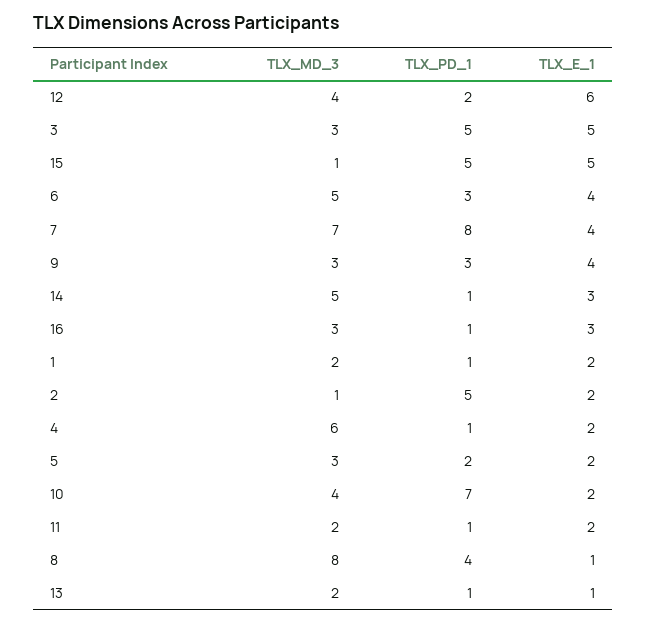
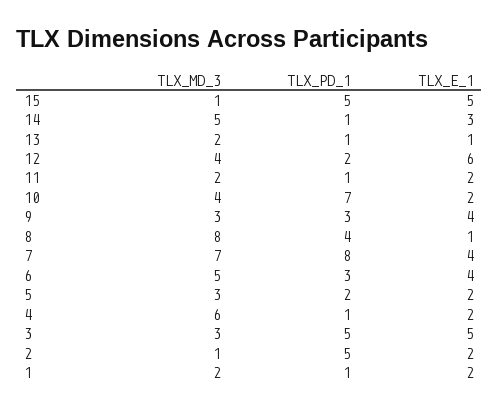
TLX_MD_3, 16: 3 -> none
TLX_PD_1, 16: 1 -> none
TLX_E_1, 16: 3 -> none

